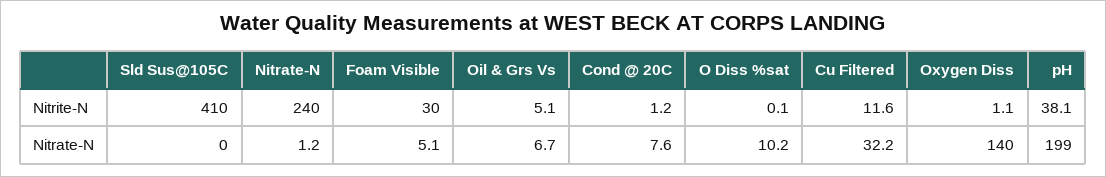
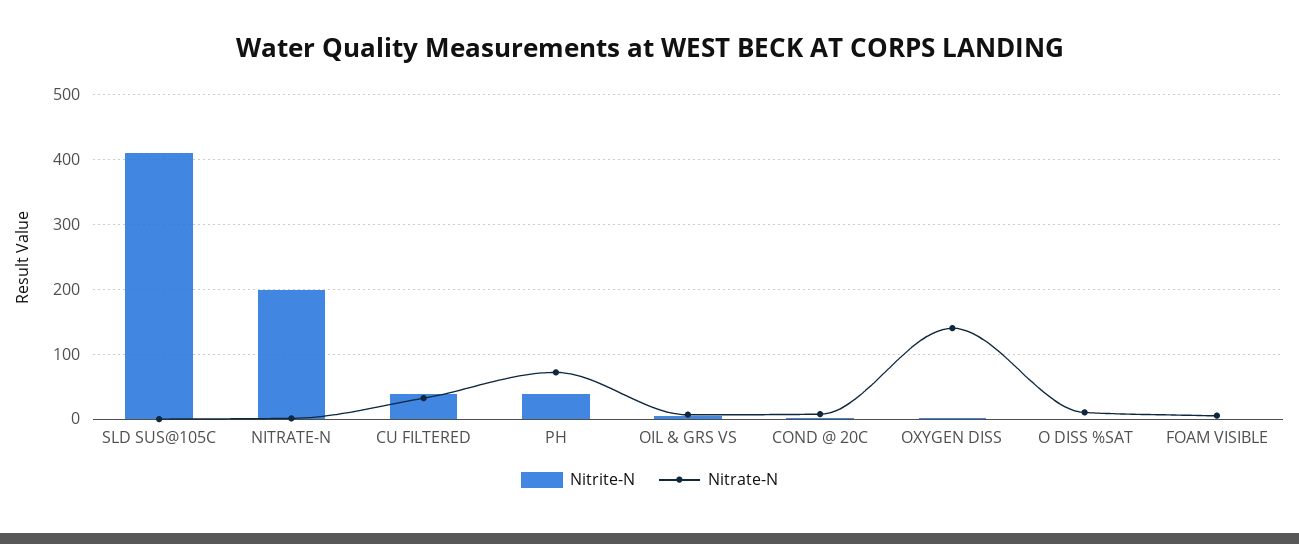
Nitrite-N, Nitrate-N: 240 -> 200
Nitrite-N, Foam Visible: 30 -> 0
Nitrite-N, Cu Filtered: 11.6 -> 40
Nitrate-N, pH: 199 -> 70

